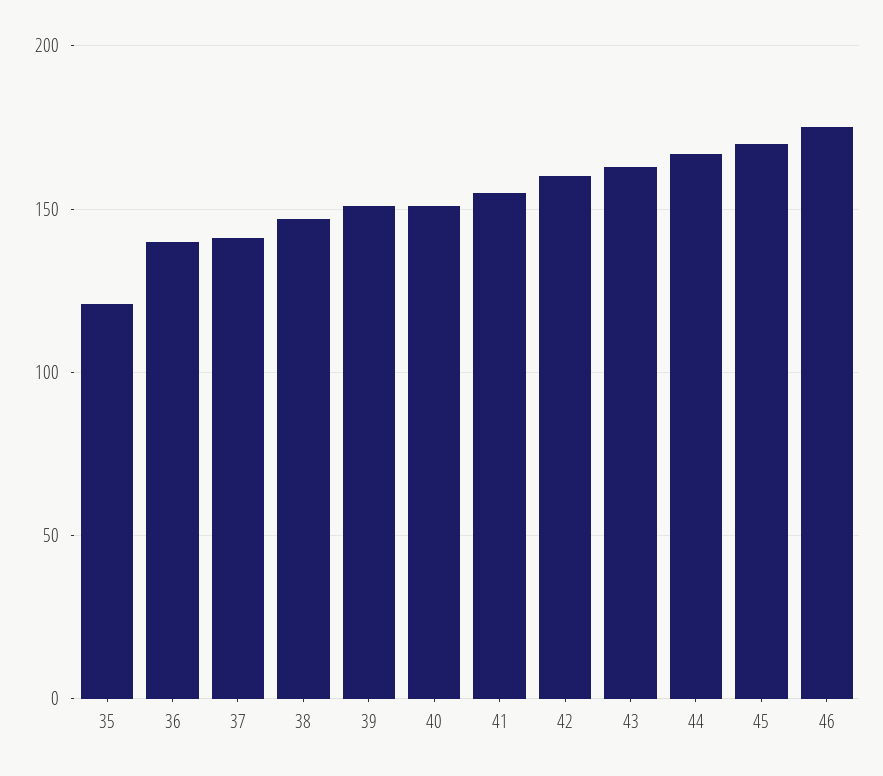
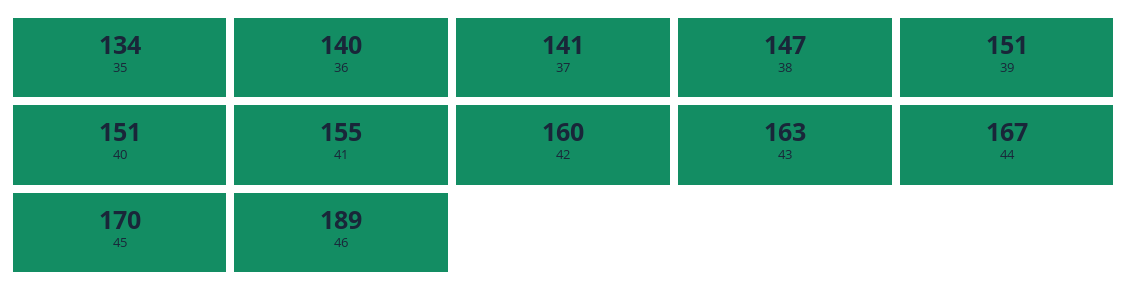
35: 120 -> 134
46: 175 -> 189

